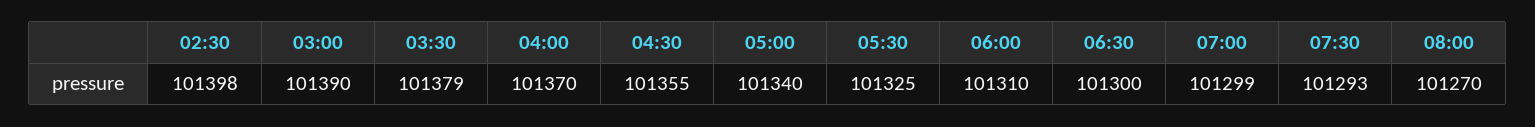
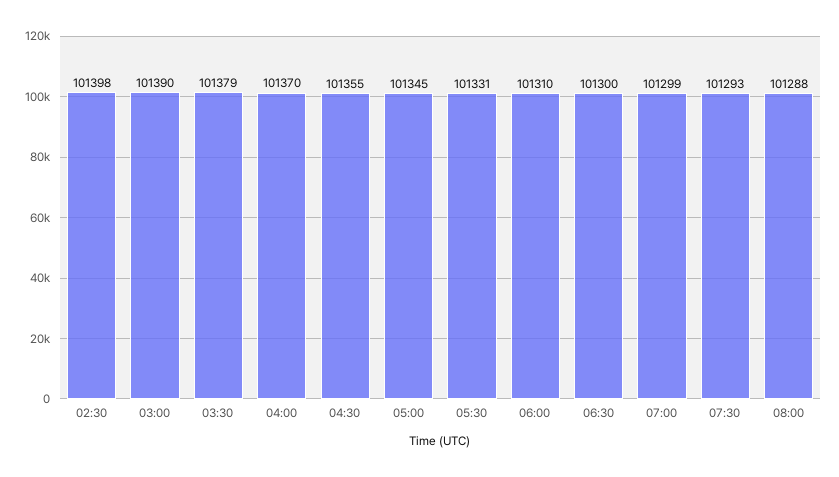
05:00: 101340 -> 101345
05:30: 101325 -> 101331
08:00: 101270 -> 101288

